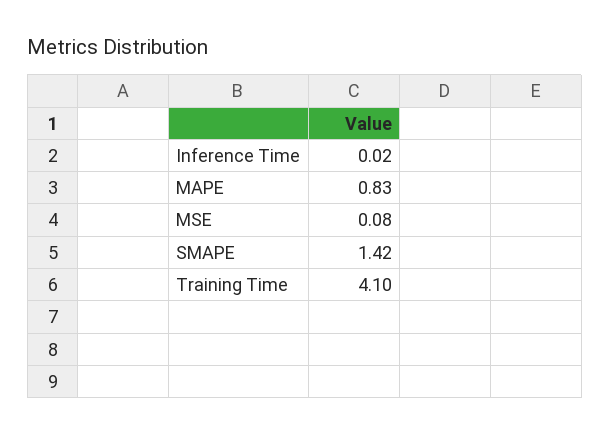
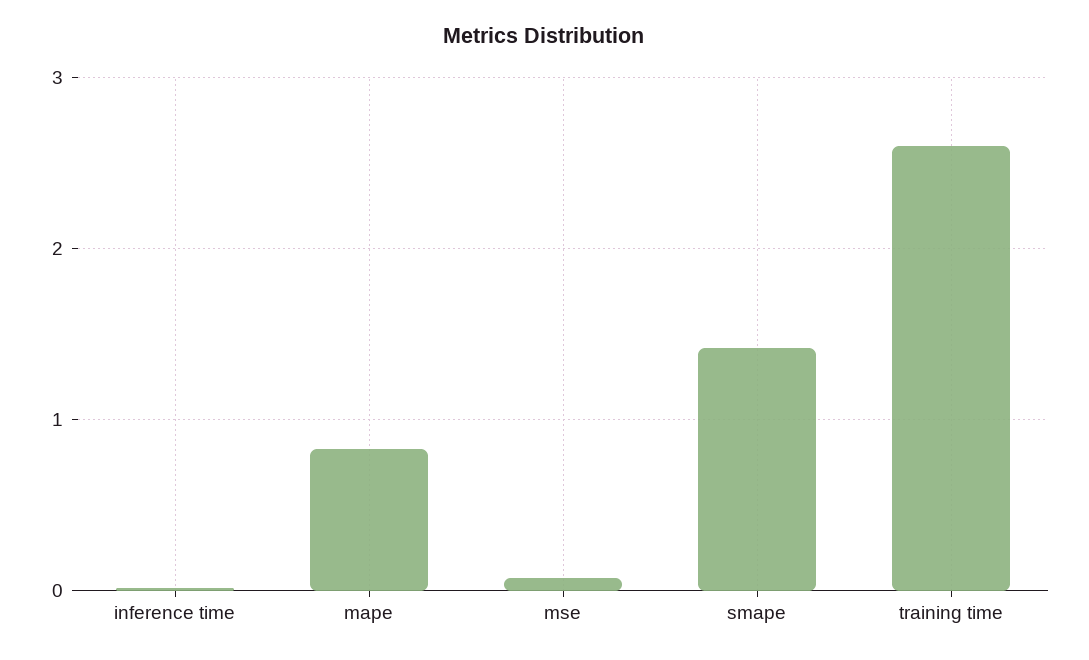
Training Time: 4.1 -> 2.6

